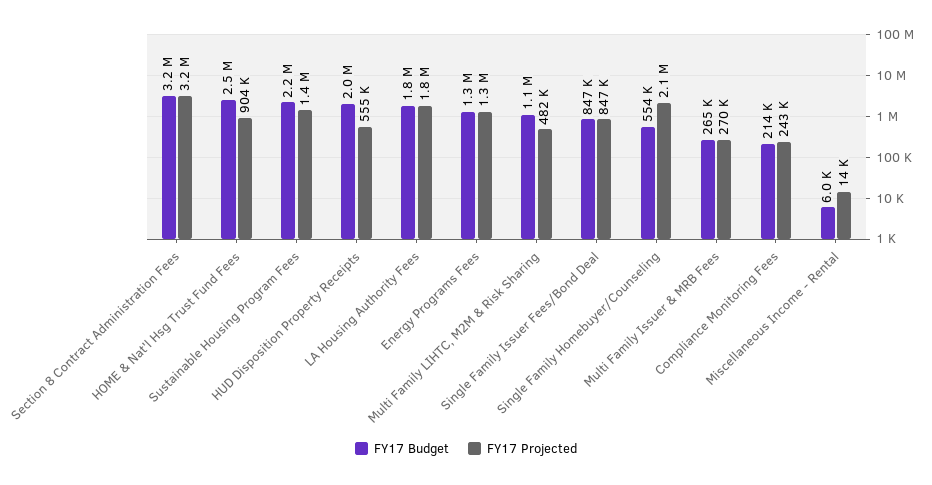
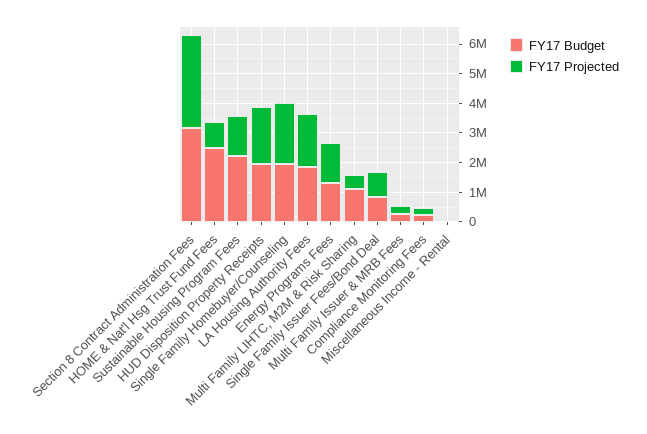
FY17 Projected, HUD Disposition Property Receipts: 555000 -> 2000000
FY17 Budget, Single Family Homebuyer/Counseling: 554000 -> 2000000

